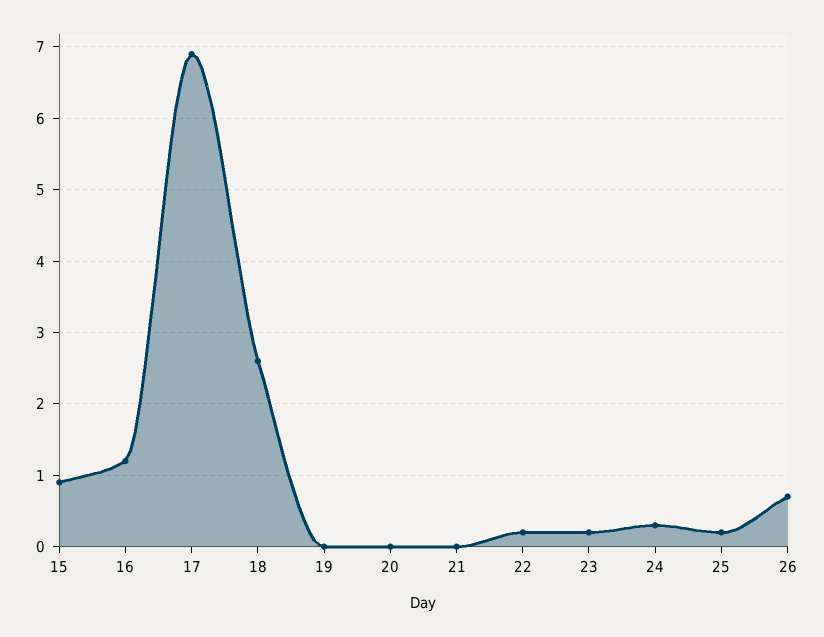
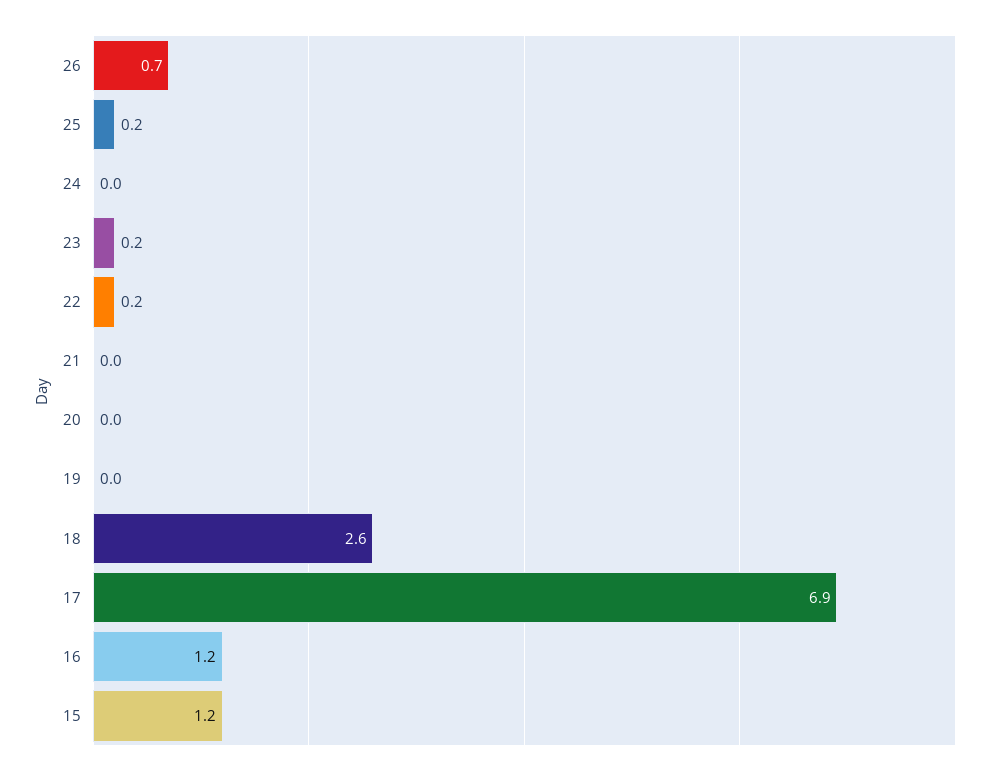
15: 0.9 -> 1.2
24: 0.3 -> 0

